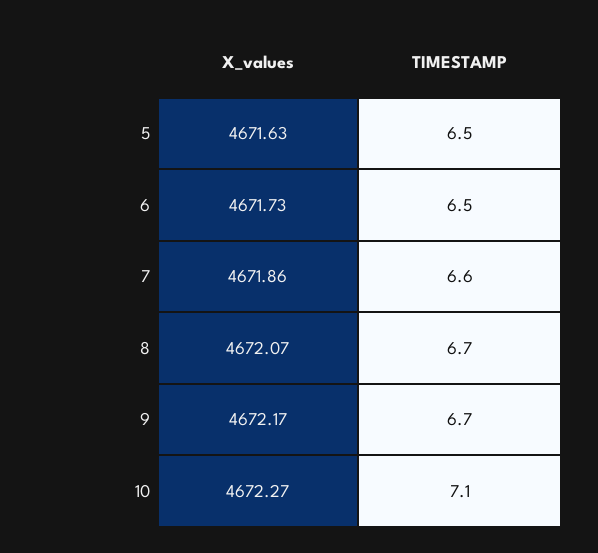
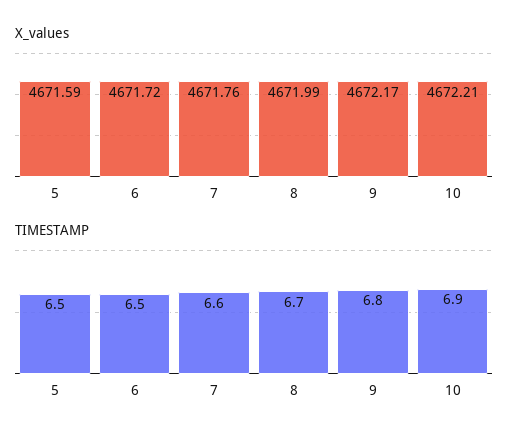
X_values, 5: 4671.63 -> 4671.59
X_values, 6: 4671.73 -> 4671.72
X_values, 7: 4671.86 -> 4671.76
X_values, 8: 4672.07 -> 4671.99
TIMESTAMP, 9: 6.7 -> 6.8
X_values, 10: 4672.27 -> 4672.21
TIMESTAMP, 10: 7.1 -> 6.9

